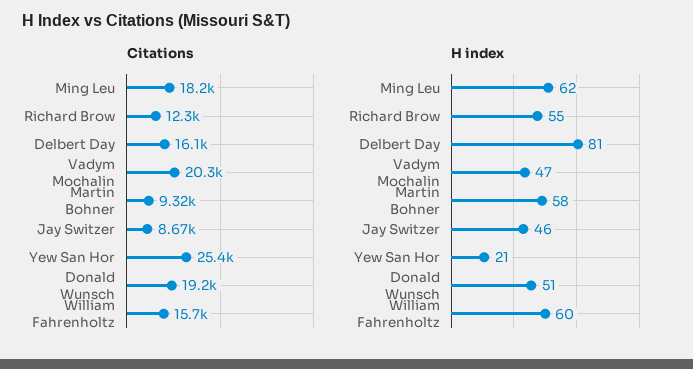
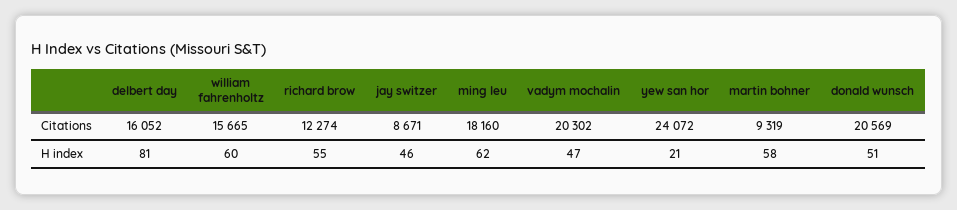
Citations, Yew San Hor: 25400 -> 24072
Citations, Donald Wunsch: 19200 -> 20569

